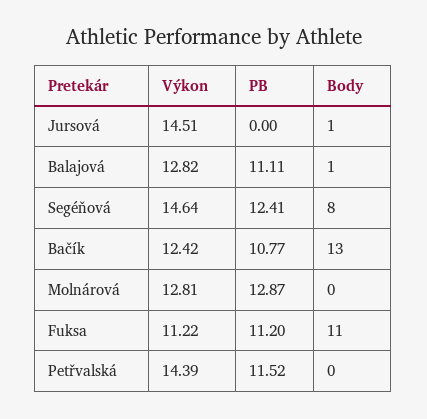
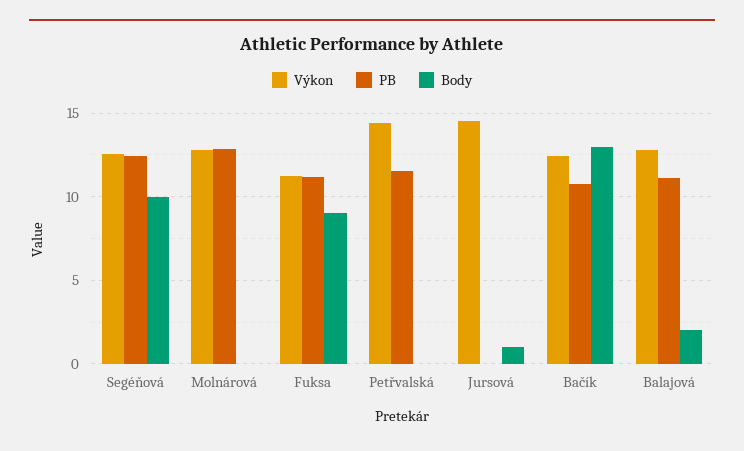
Body, Balajová: 1 -> 2
Výkon, Segéňová: 14.64 -> 12.5
Body, Segéňová: 8 -> 10
Body, Fuksa: 11 -> 9

